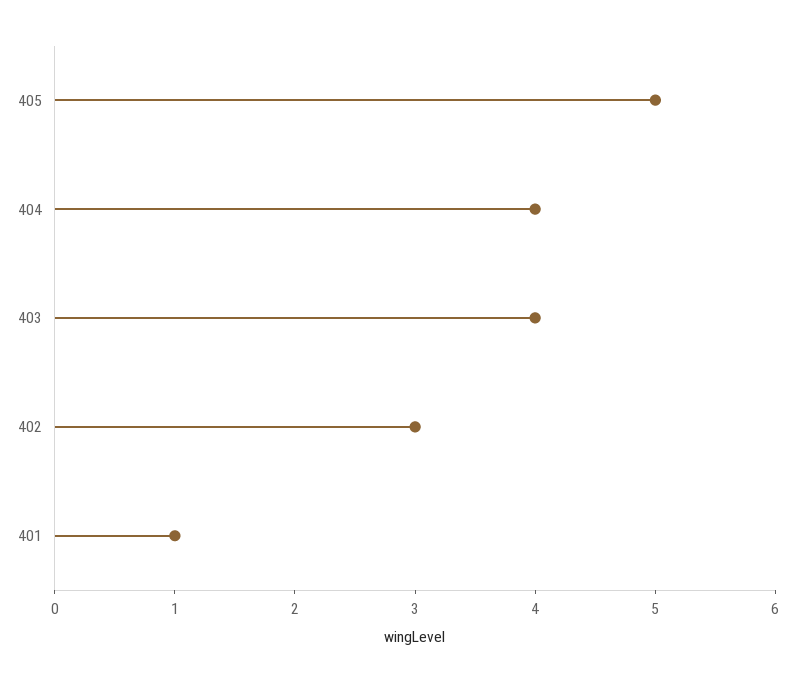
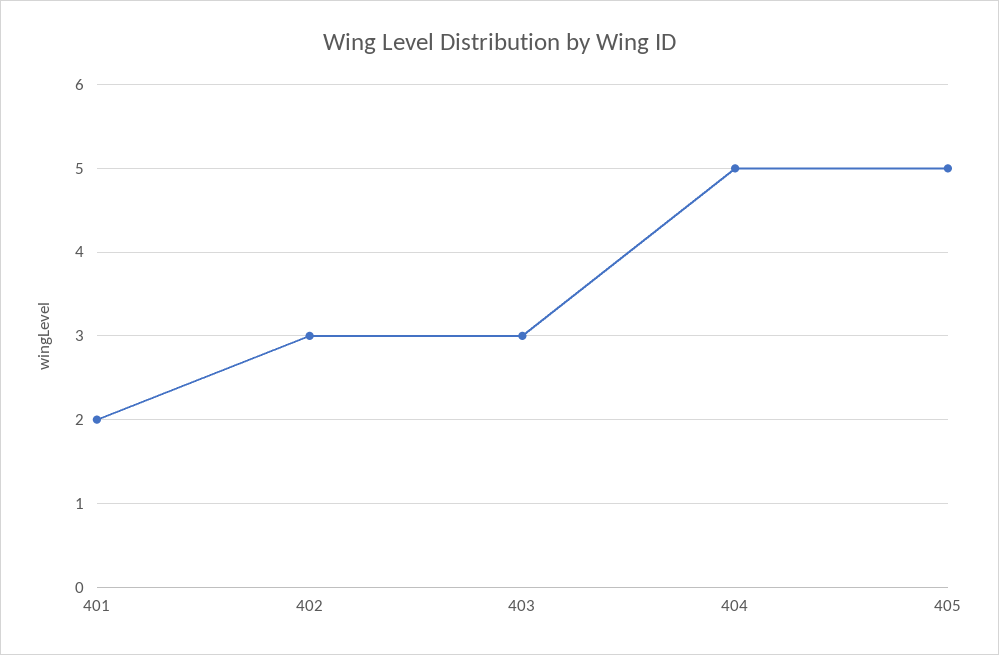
404: 4 -> 5
403: 4 -> 3
401: 1 -> 2

